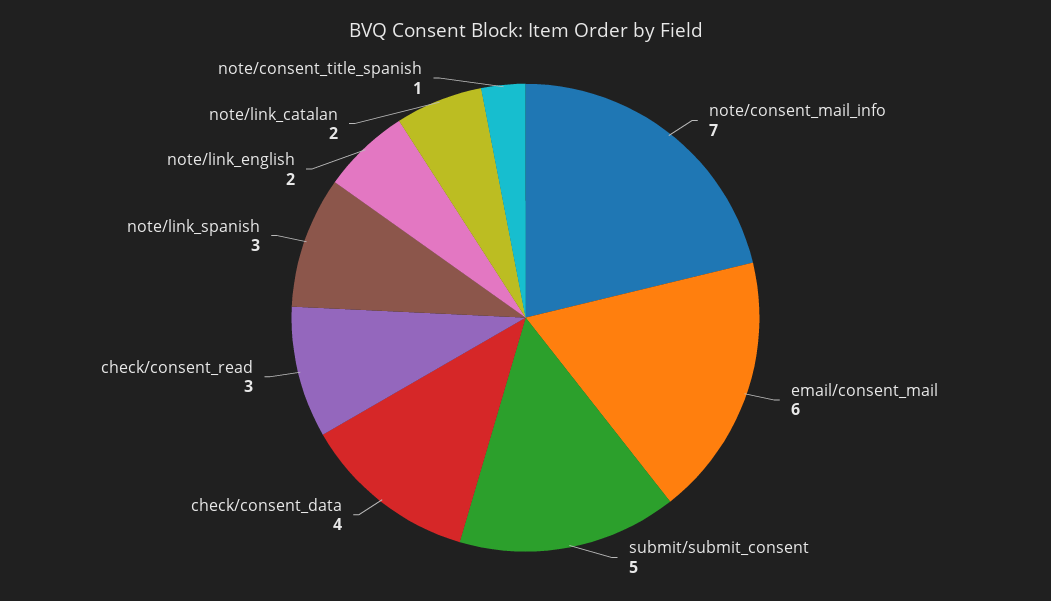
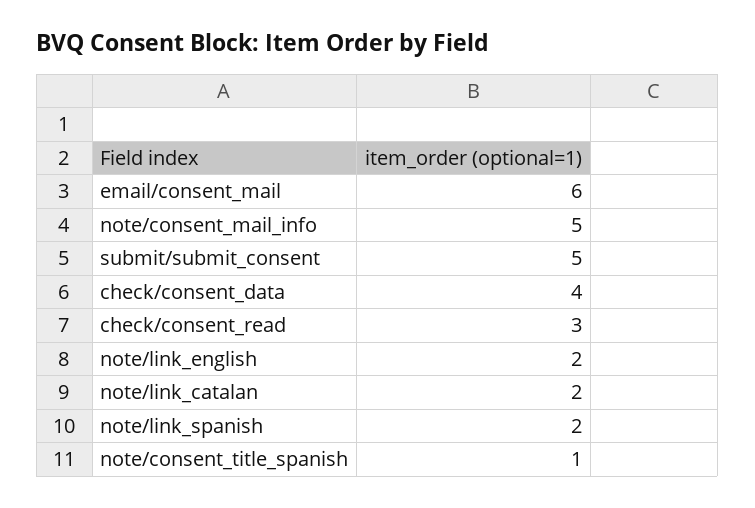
note/consent_mail_info: 7 -> 5
note/link_spanish: 3 -> 2

